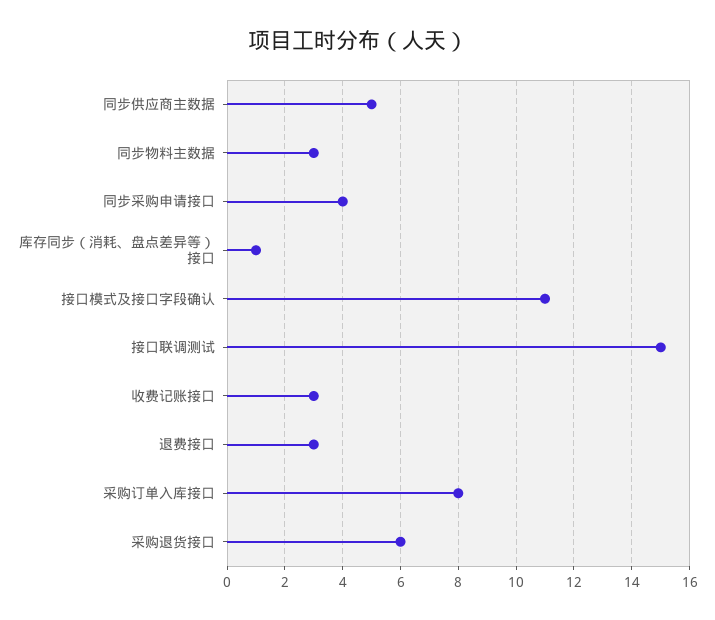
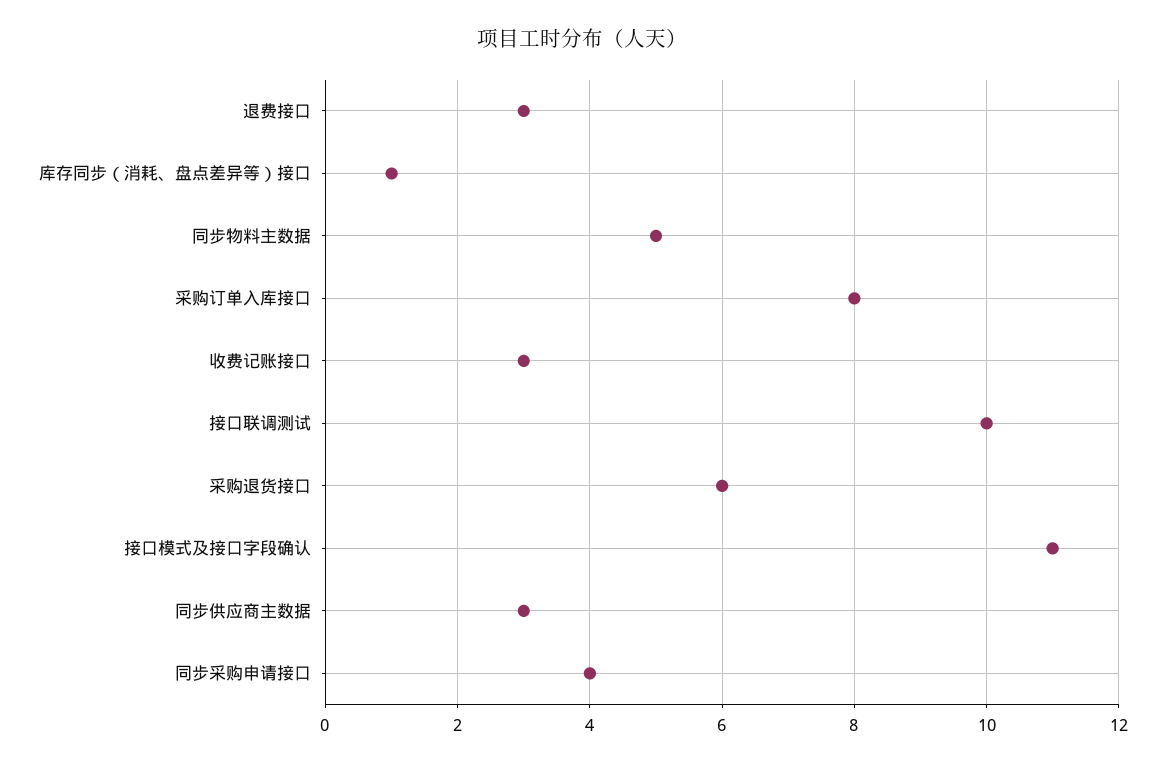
同步供应商主数据: 5 -> 3
同步物料主数据: 3 -> 5
接口联调测试: 15 -> 10

